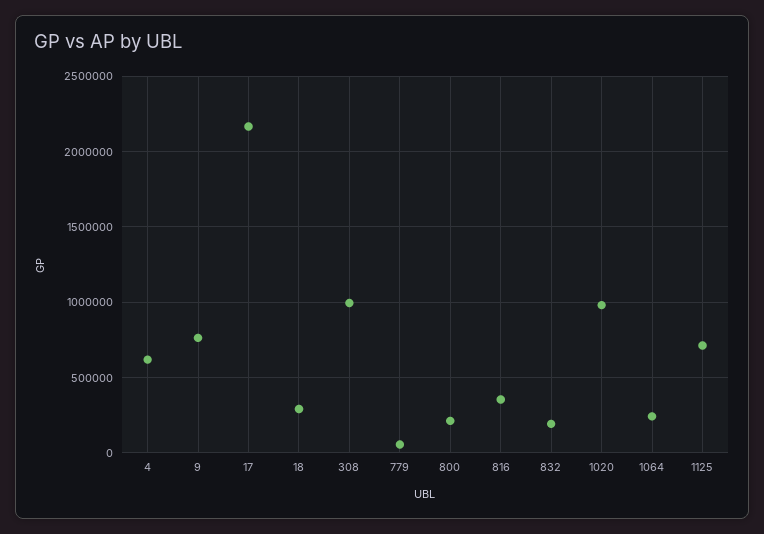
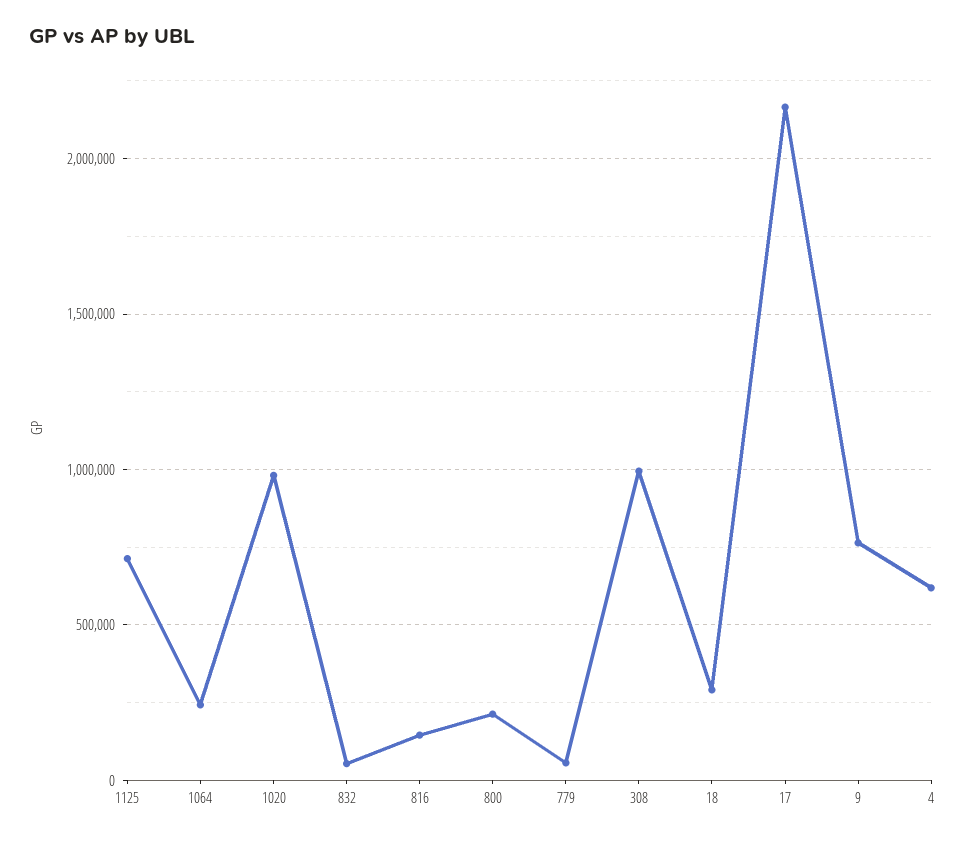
816: 350000 -> 150000
832: 200000 -> 50000

